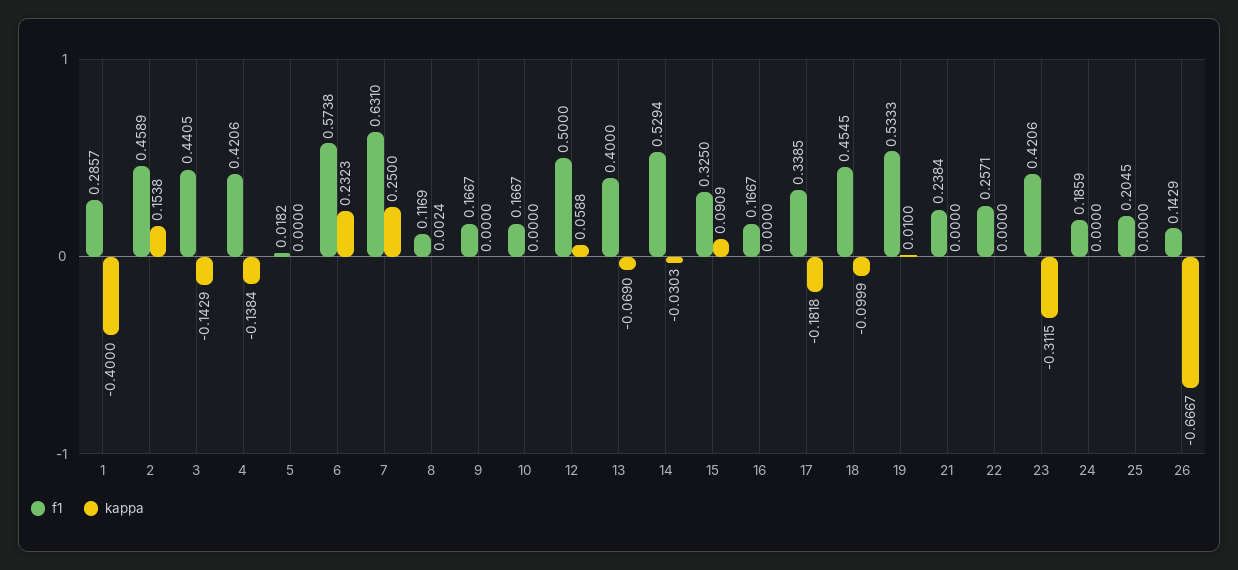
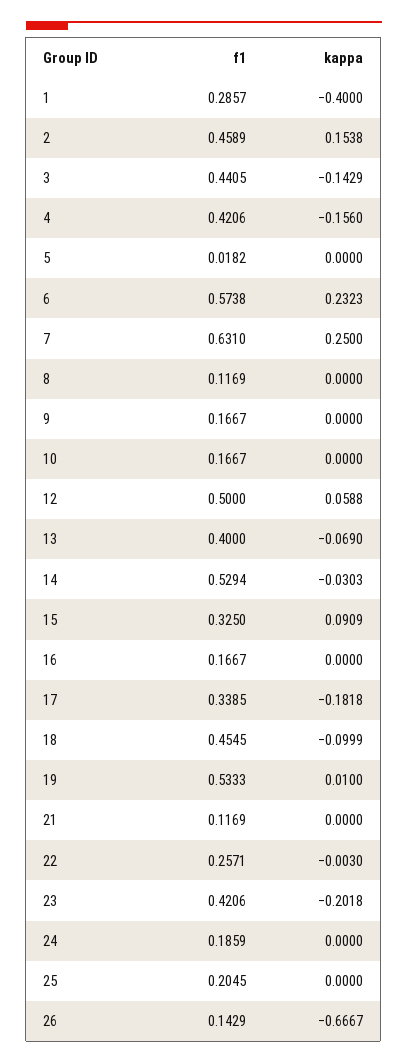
kappa, 4: -0.1384 -> -0.156
kappa, 8: 0.0024 -> 0
f1, 21: 0.2384 -> 0.1169
kappa, 22: 0 -> -0.003
kappa, 23: -0.3115 -> -0.2018

